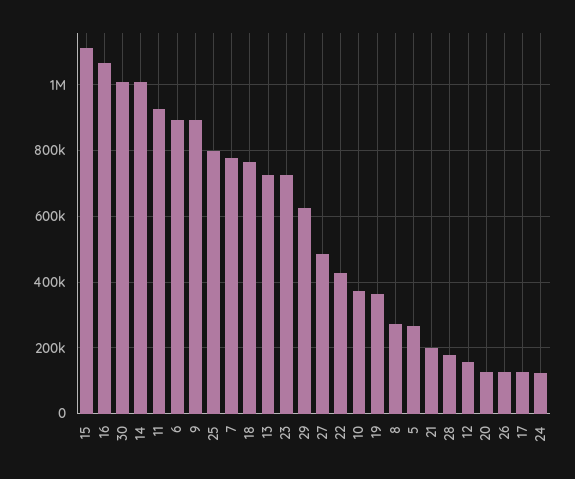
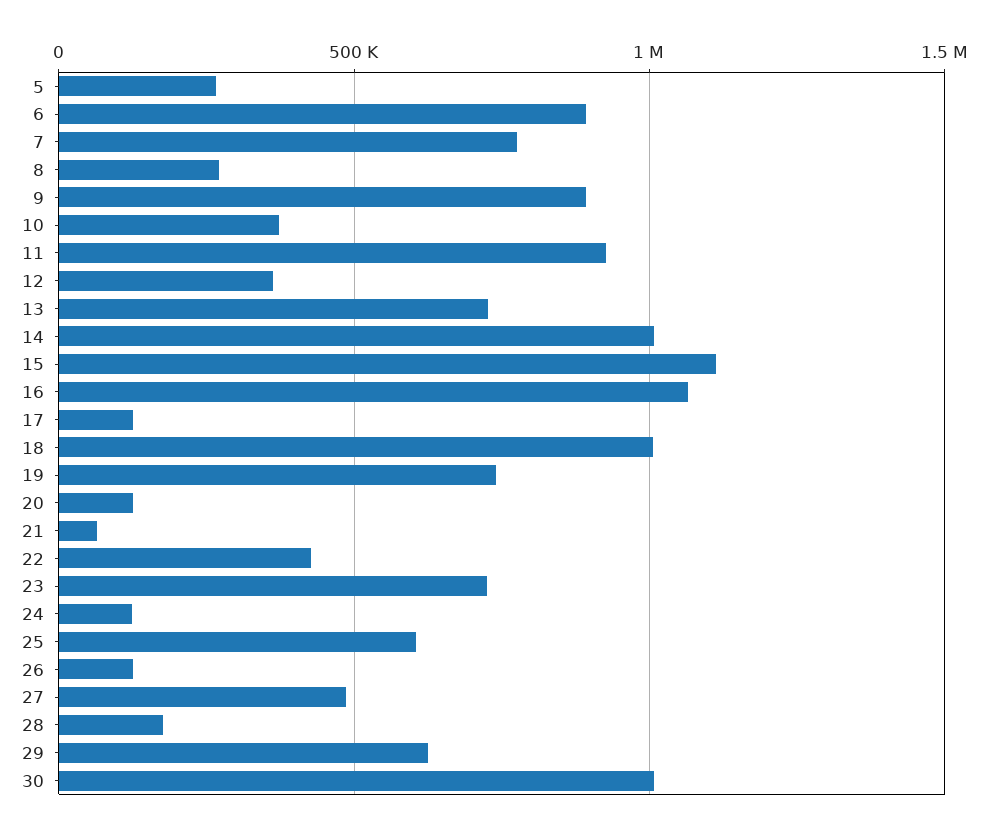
25: 800000 -> 600000
18: 760000 -> 1000000
19: 360000 -> 750000
21: 200000 -> 50000
12: 160000 -> 350000

